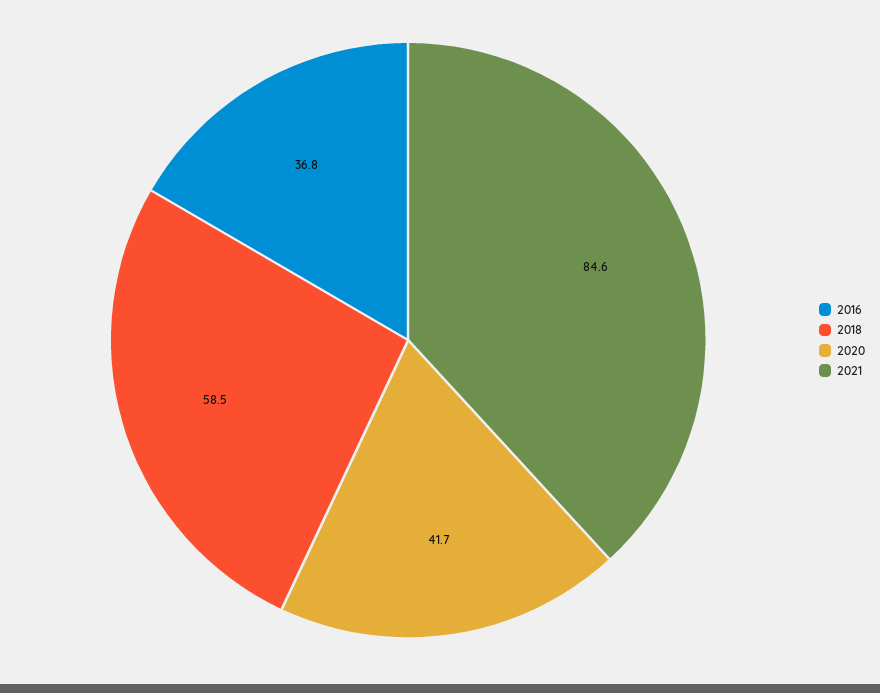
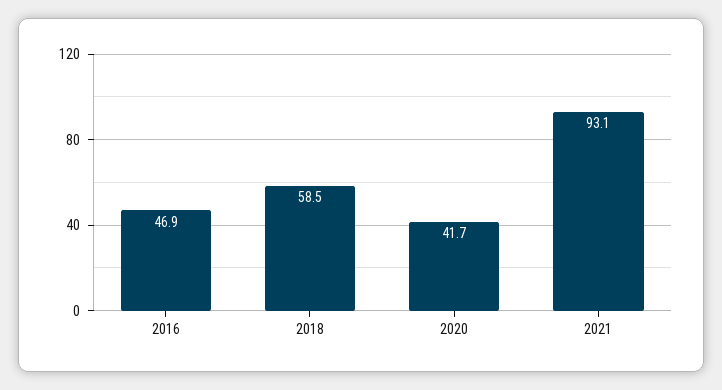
2016: 36.8 -> 46.9
2021: 84.6 -> 93.1

